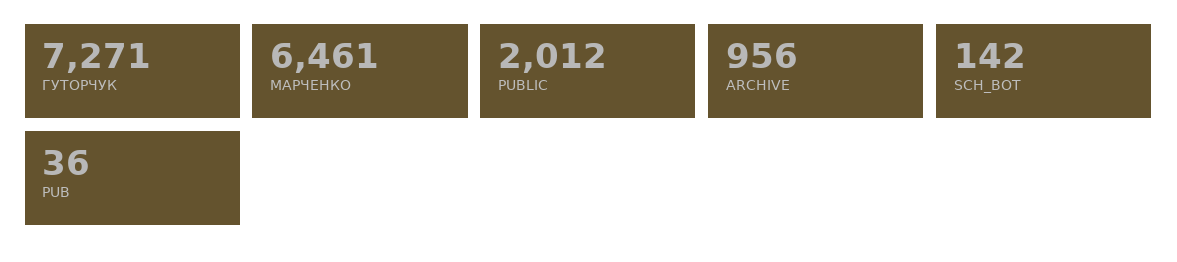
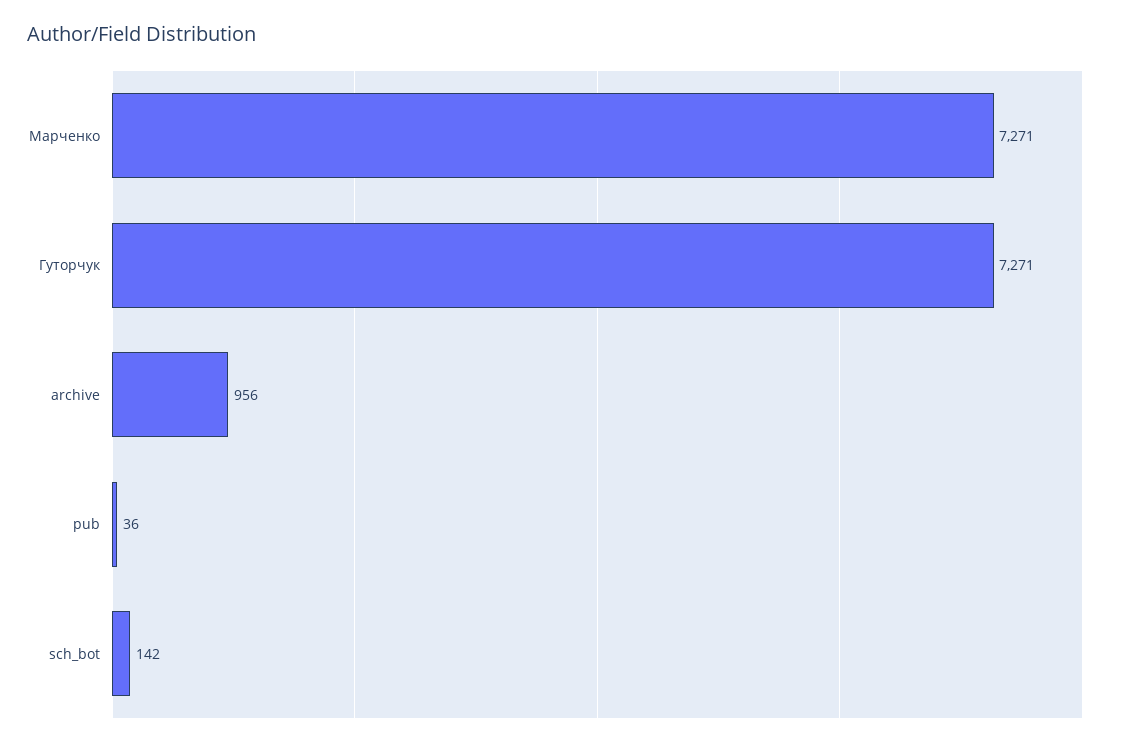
МАРЧЕНКО: 6461 -> 7271
PUBLIC: 2012 -> none

